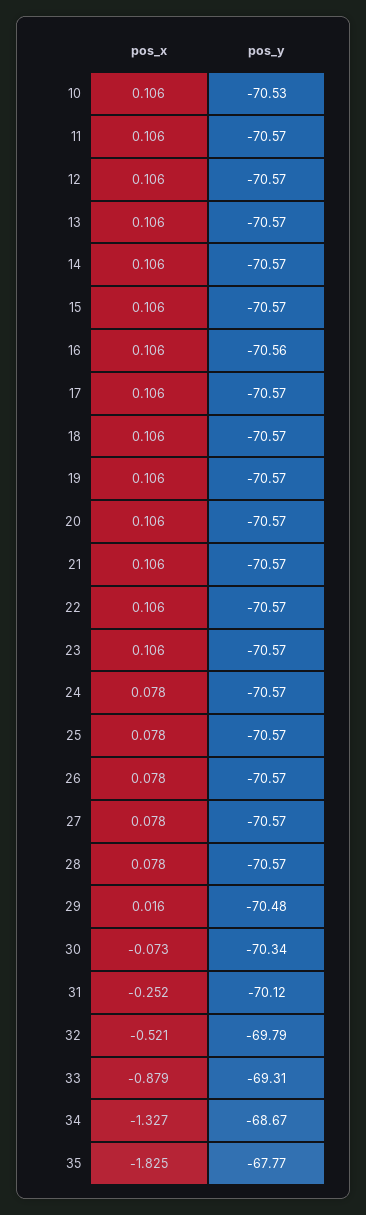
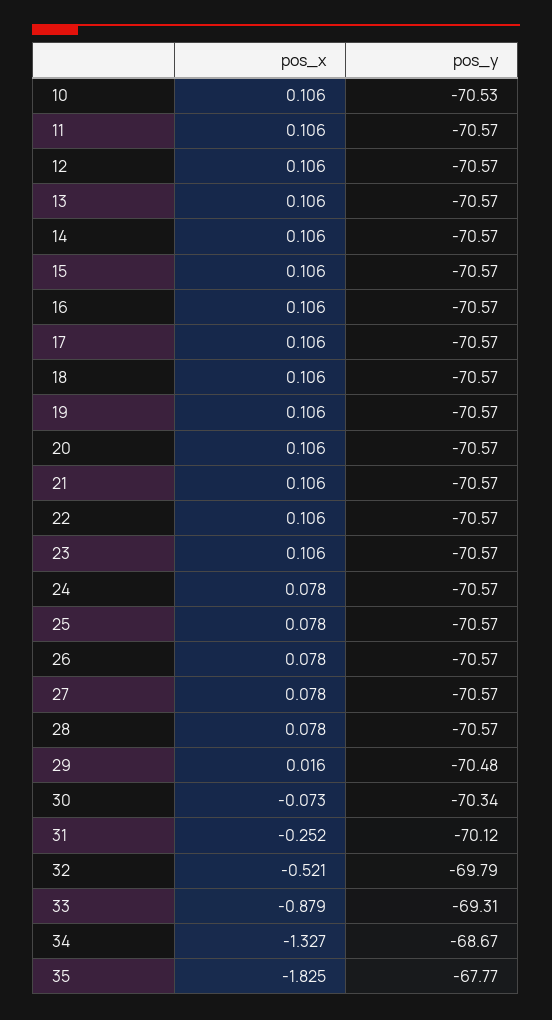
pos_y, 16: -70.56 -> -70.57

